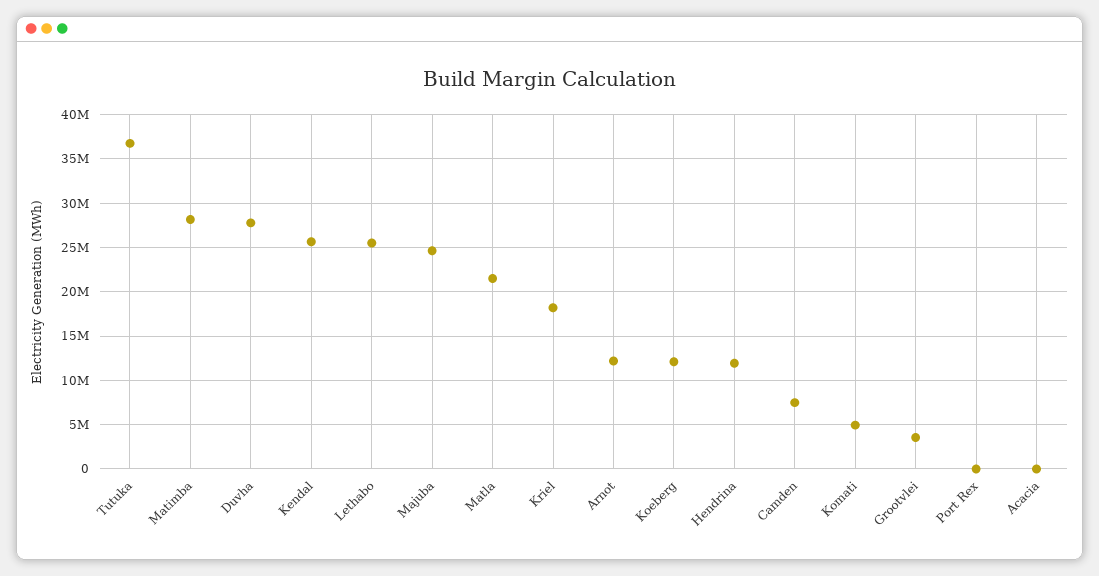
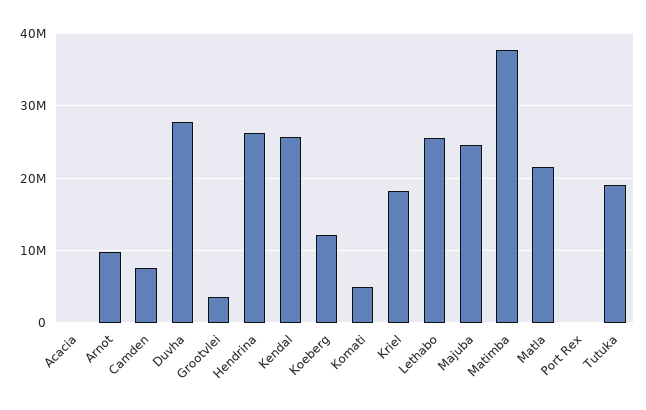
Tutuka: 37000000 -> 19000000
Matimba: 28000000 -> 38000000
Arnot: 12000000 -> 10000000
Hendrina: 12000000 -> 26000000

